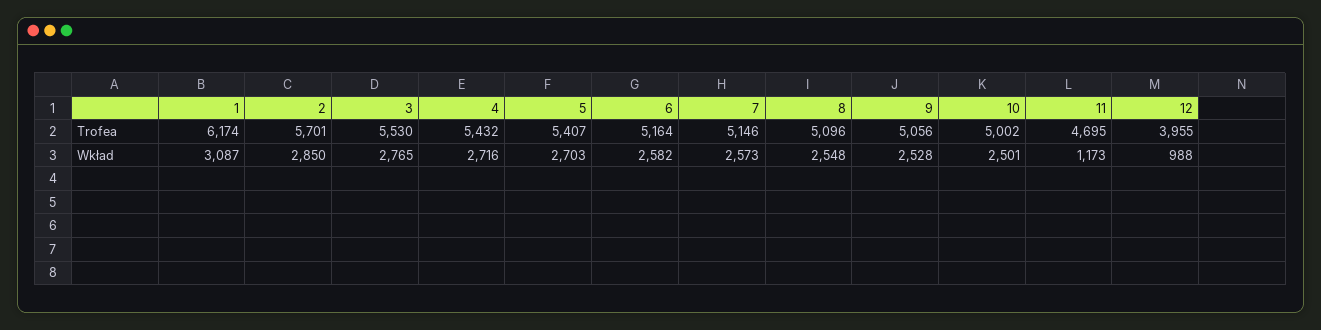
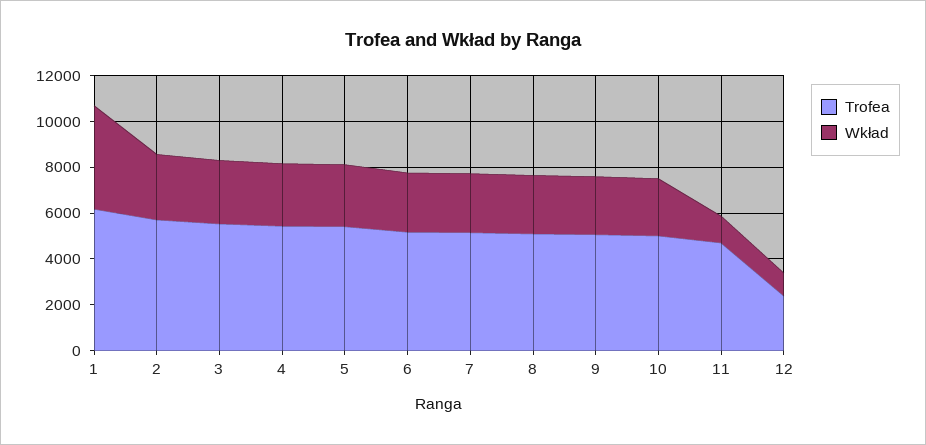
Trofea, 12: 3955 -> 2500
Wkład, 1: 3087 -> 4500

